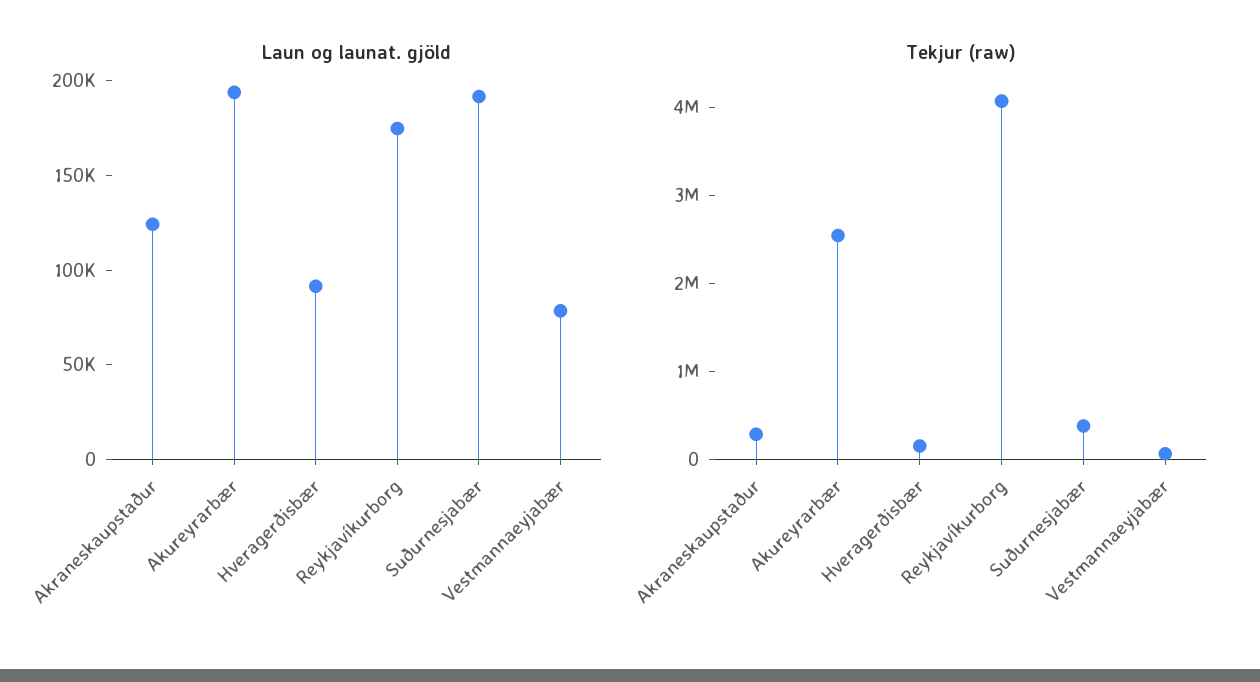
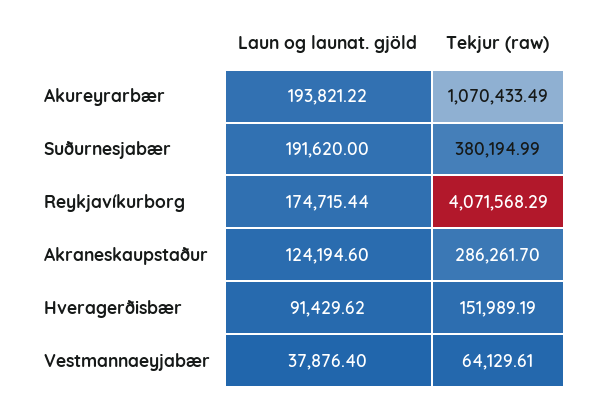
Laun og launat. gjöld, Vestmannaeyjabær: 80000 -> 37876.4
Tekjur (raw), Akureyrarbær: 2600000 -> 1070433.49

